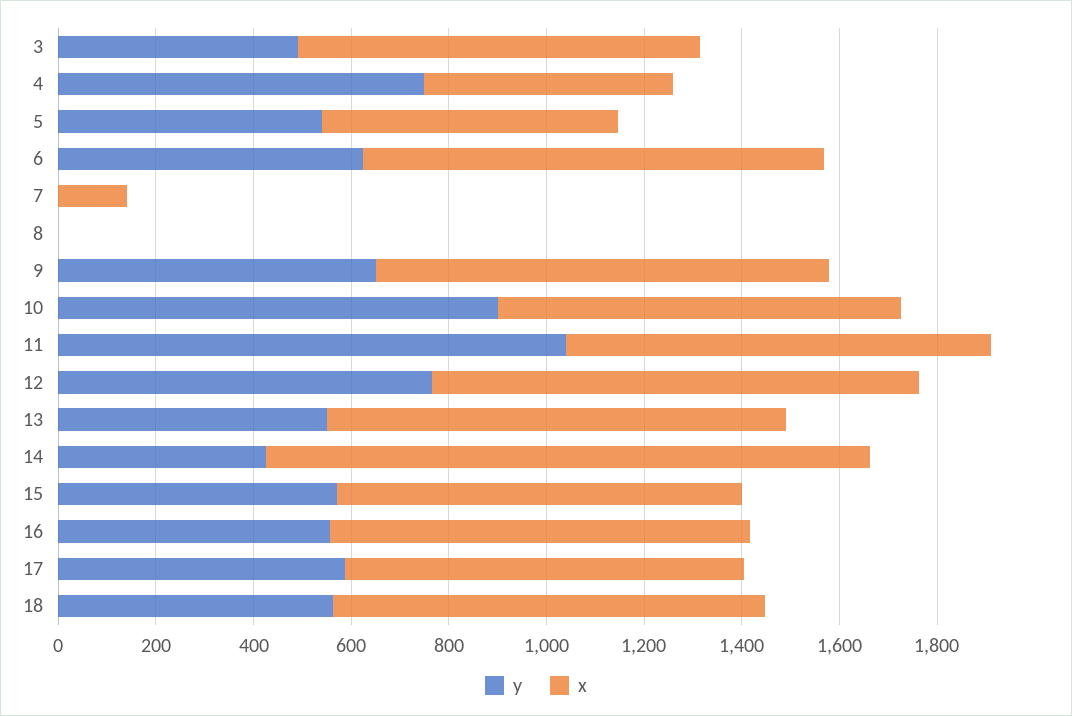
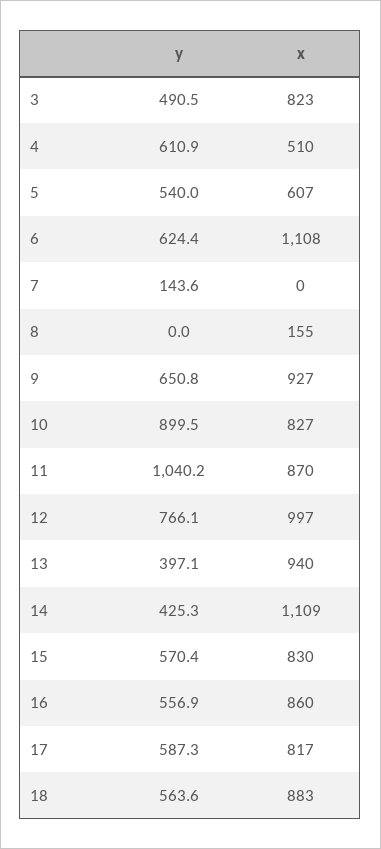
y, 4: 750 -> 610.9
x, 6: 950 -> 1108
y, 7: 0 -> 143.6
x, 7: 150 -> 0
x, 8: 0 -> 155
y, 13: 550 -> 397.1
x, 14: 1250 -> 1109

